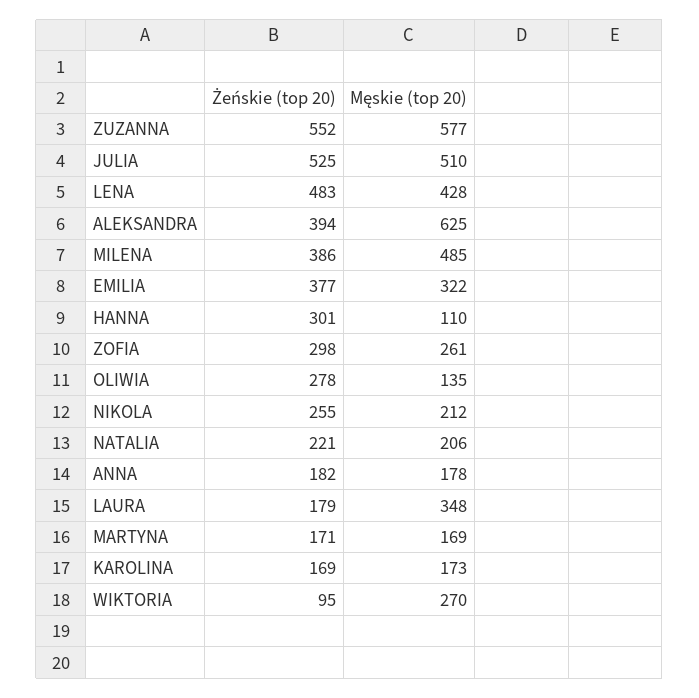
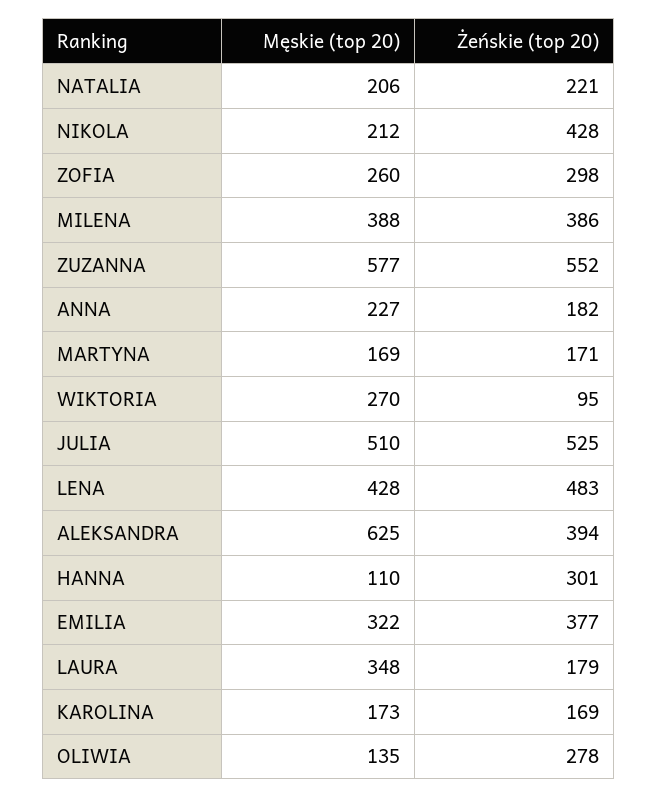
Męskie (top 20), MILENA: 485 -> 388
Męskie (top 20), ZOFIA: 261 -> 260
Żeńskie (top 20), NIKOLA: 255 -> 428
Męskie (top 20), ANNA: 178 -> 227

